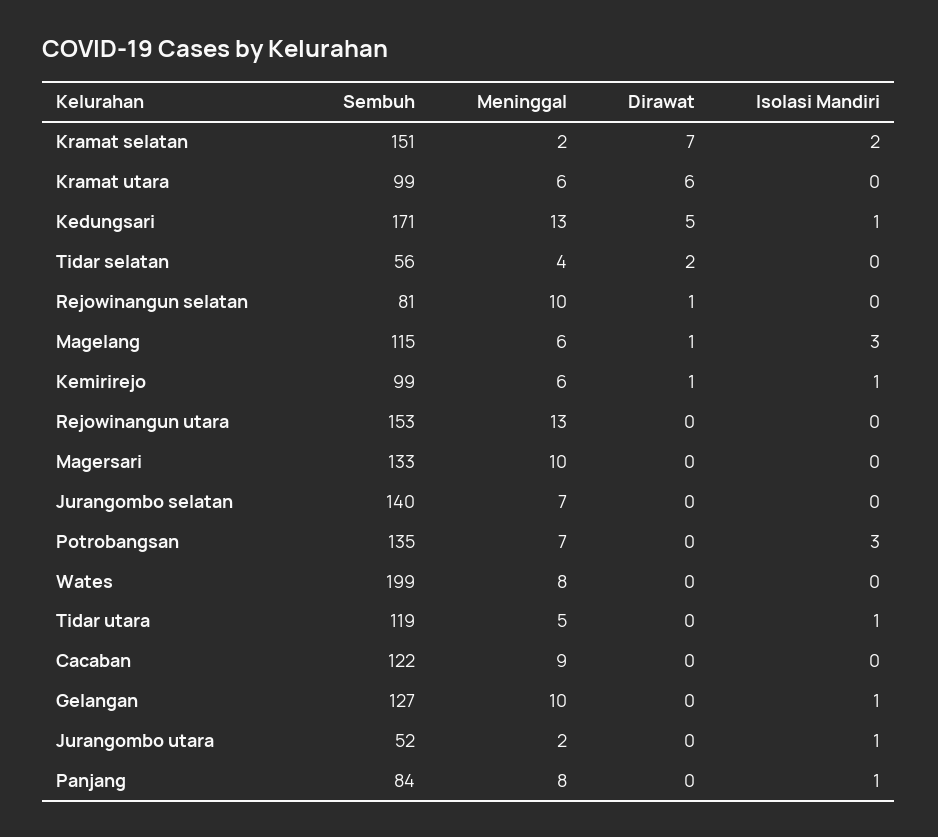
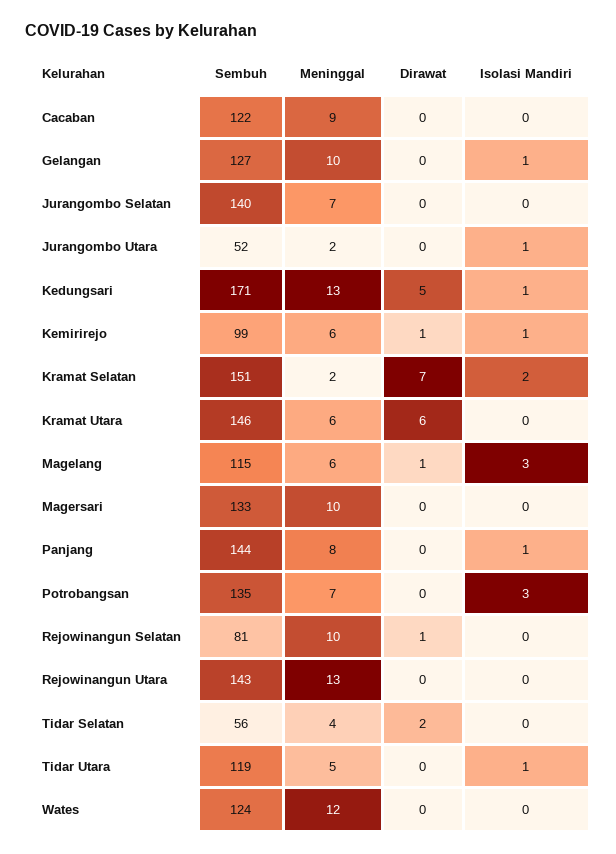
Sembuh, Kramat utara: 99 -> 146
Sembuh, Rejowinangun utara: 153 -> 143
Sembuh, Wates: 199 -> 124
Meninggal, Wates: 8 -> 12
Sembuh, Panjang: 84 -> 144

